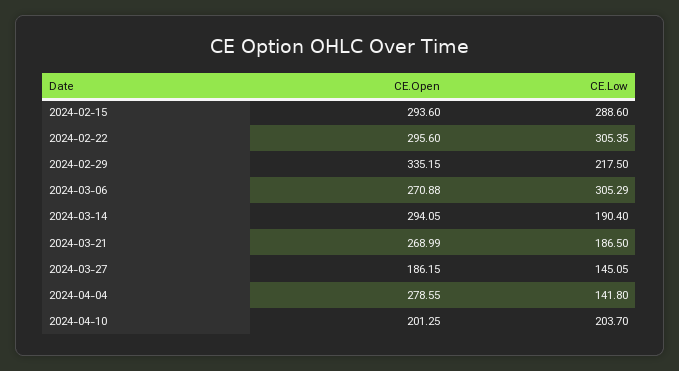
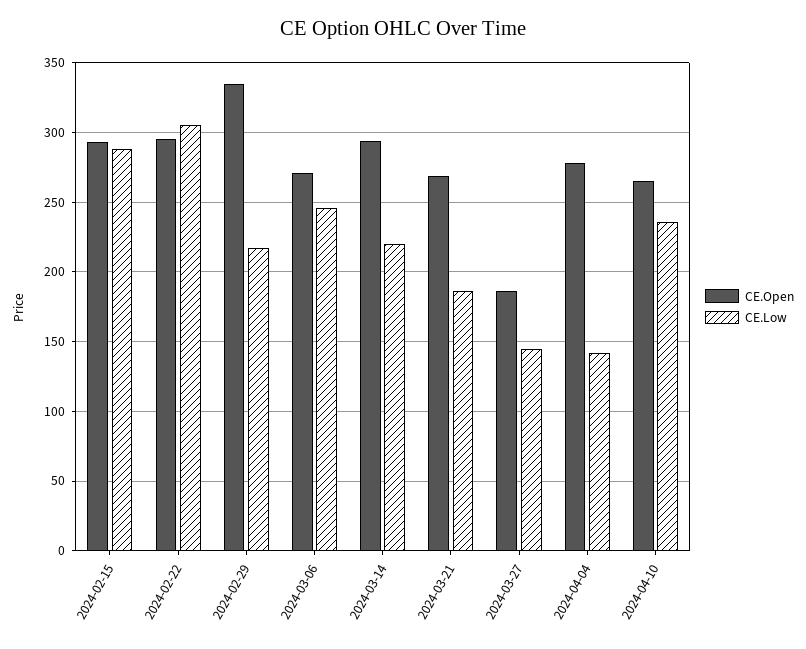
CE.Low, 2024-03-06: 305.29 -> 245
CE.Low, 2024-03-14: 190.4 -> 220
CE.Open, 2024-04-10: 201.25 -> 265
CE.Low, 2024-04-10: 203.7 -> 235

